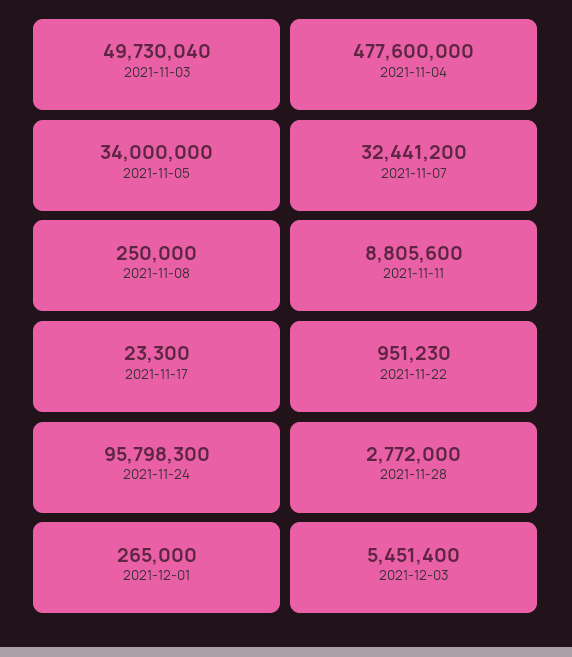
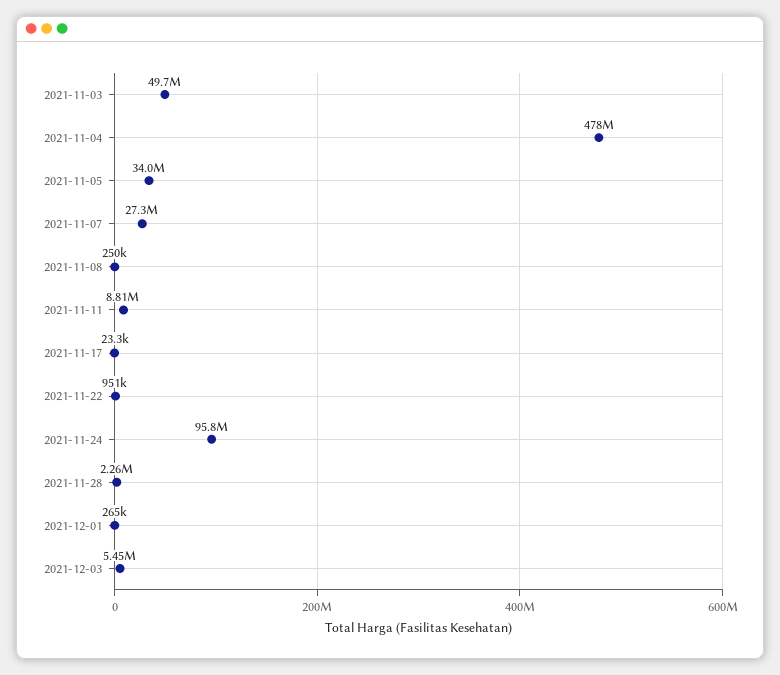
2021-11-07: 32441200 -> 27300000
2021-11-28: 2772000 -> 2260000

